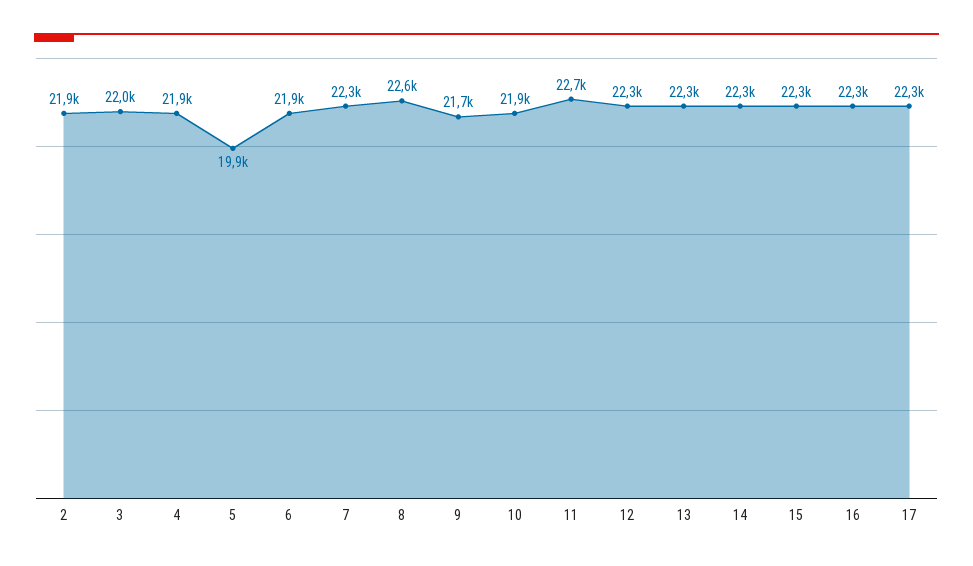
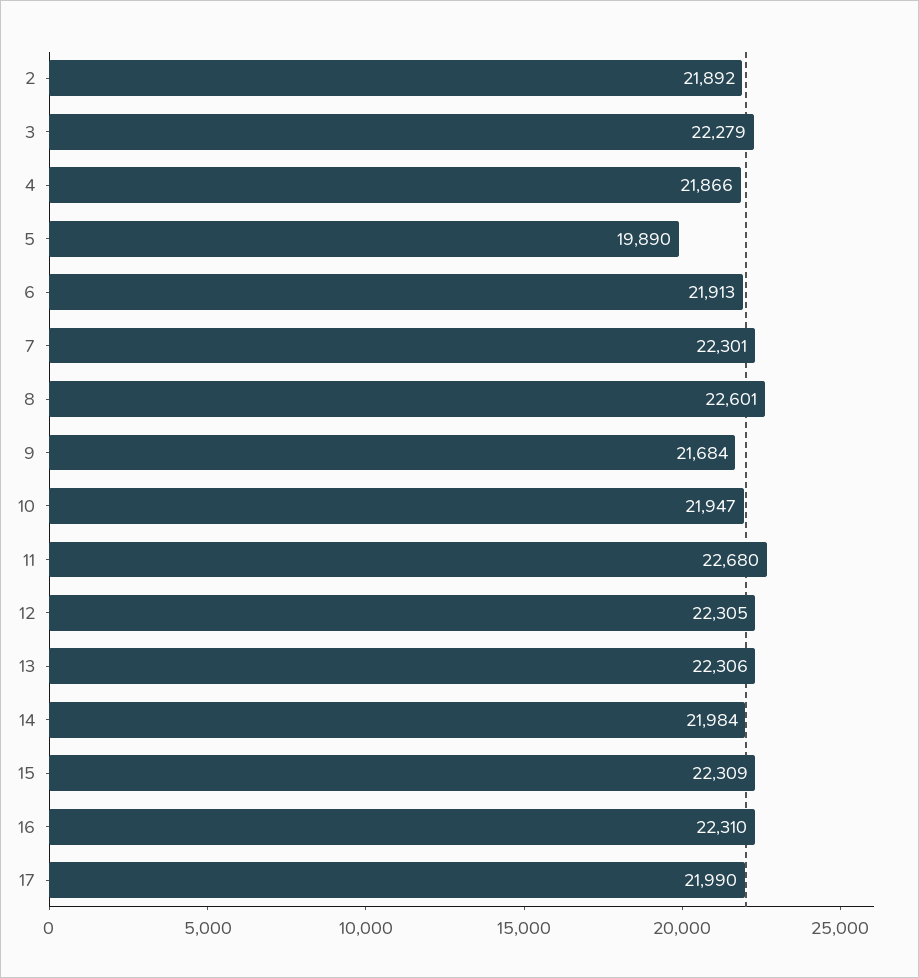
3: 22000 -> 22279
14: 22300 -> 21984
17: 22300 -> 21990

